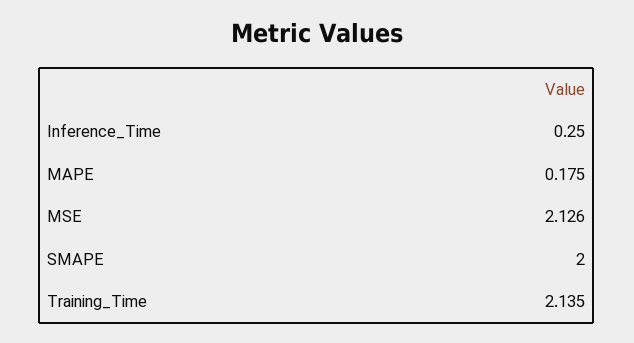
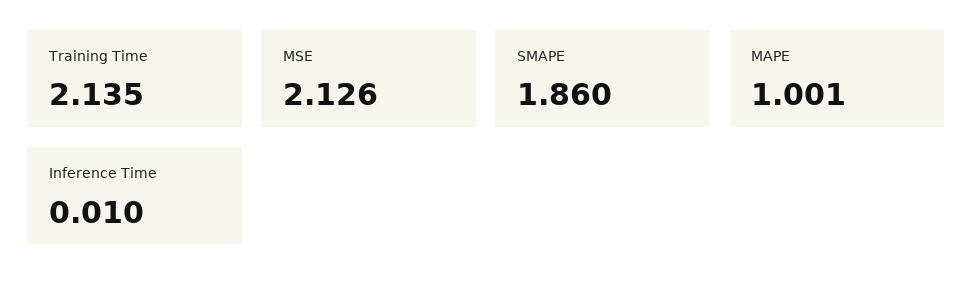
Inference_Time: 0.25 -> 0.01
MAPE: 0.175 -> 1.001
SMAPE: 2 -> 1.86

